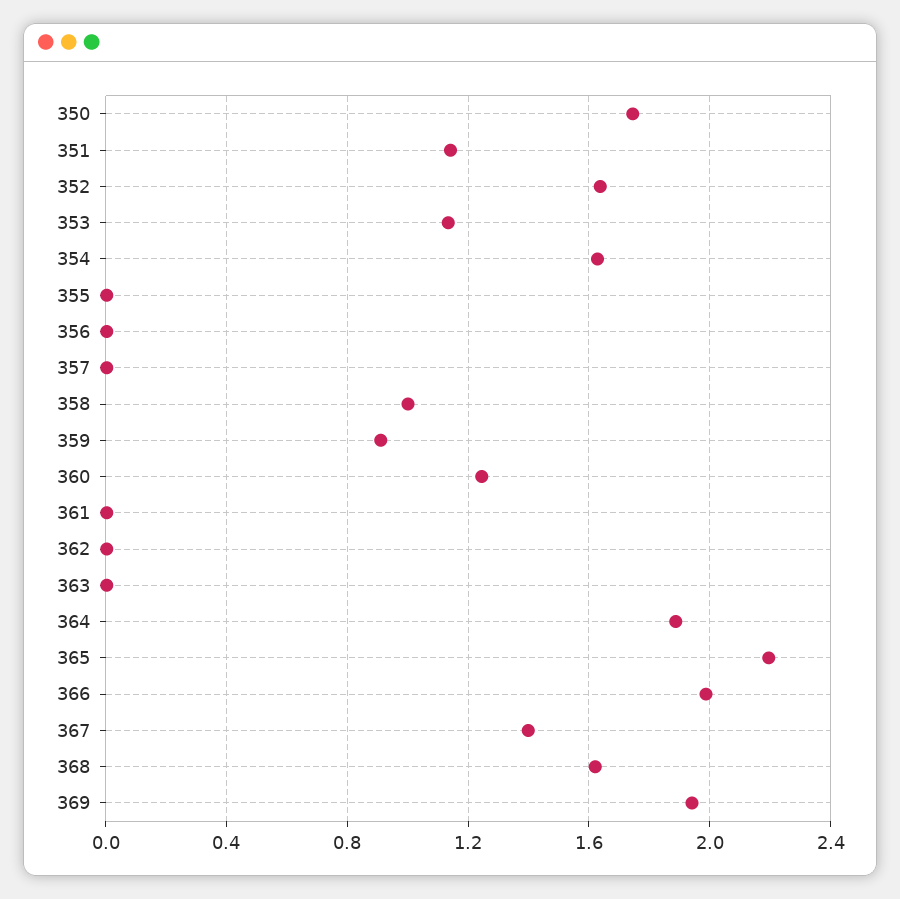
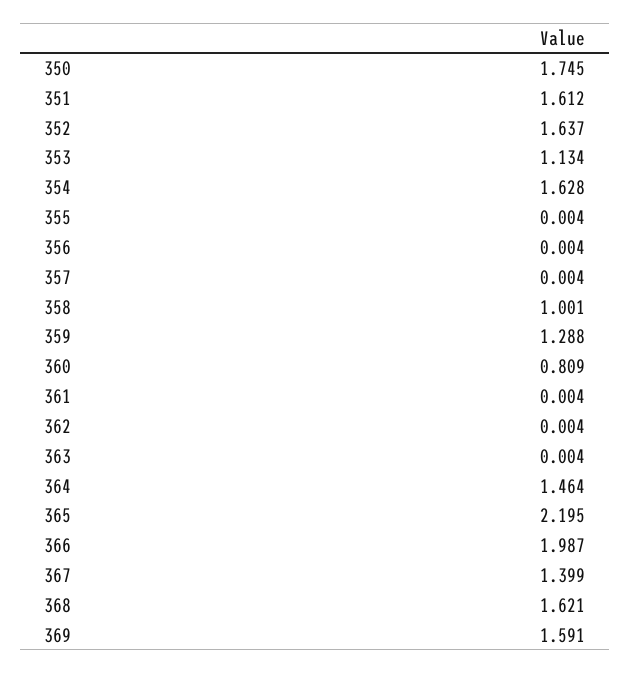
351: 1.15 -> 1.612
359: 0.9 -> 1.288
360: 1.25 -> 0.809
364: 1.9 -> 1.464
369: 1.95 -> 1.591

